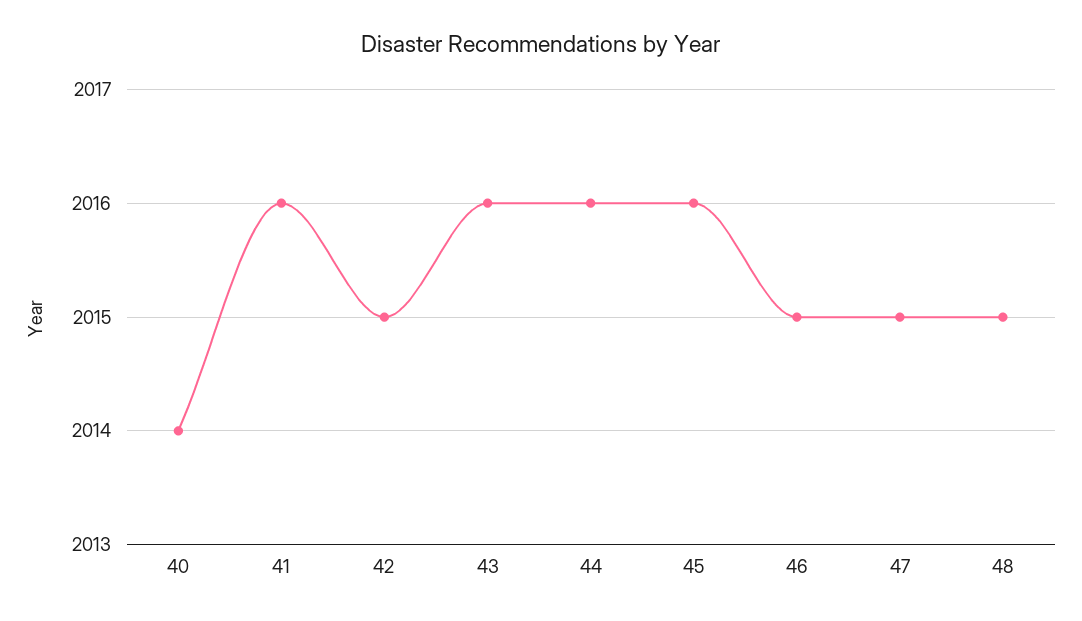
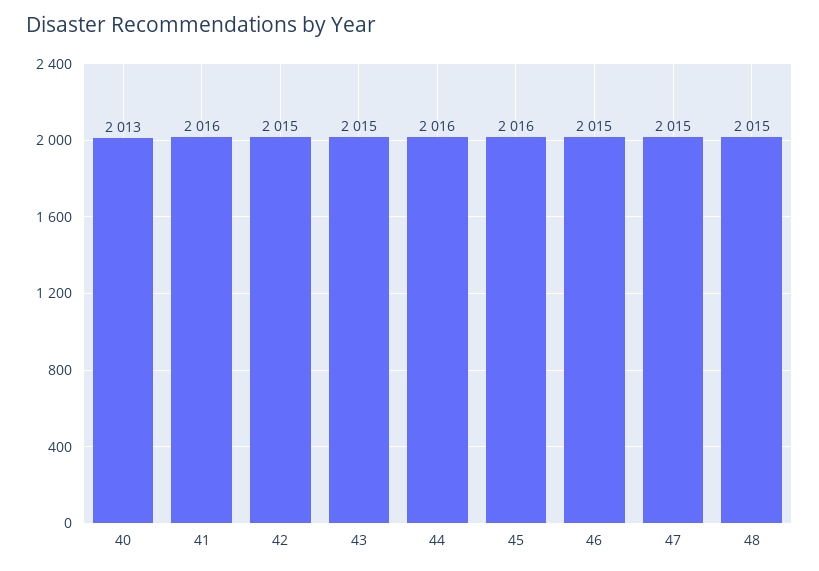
40: 2014 -> 2013
43: 2016 -> 2015

